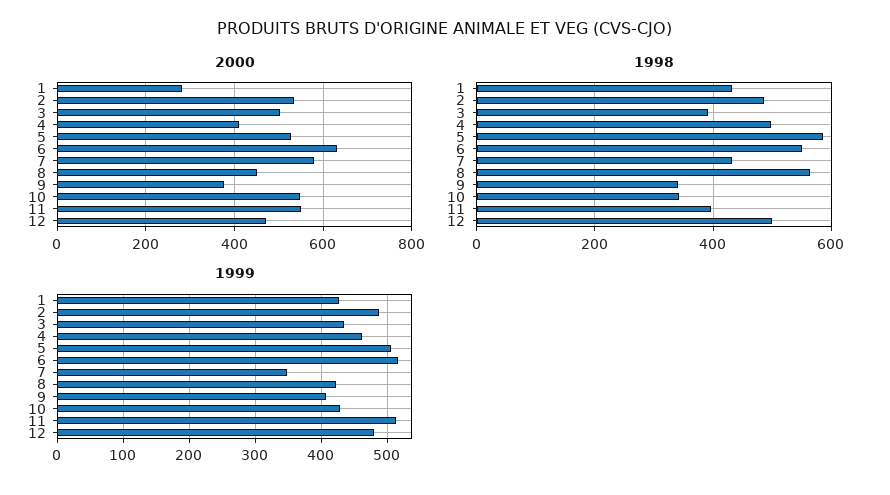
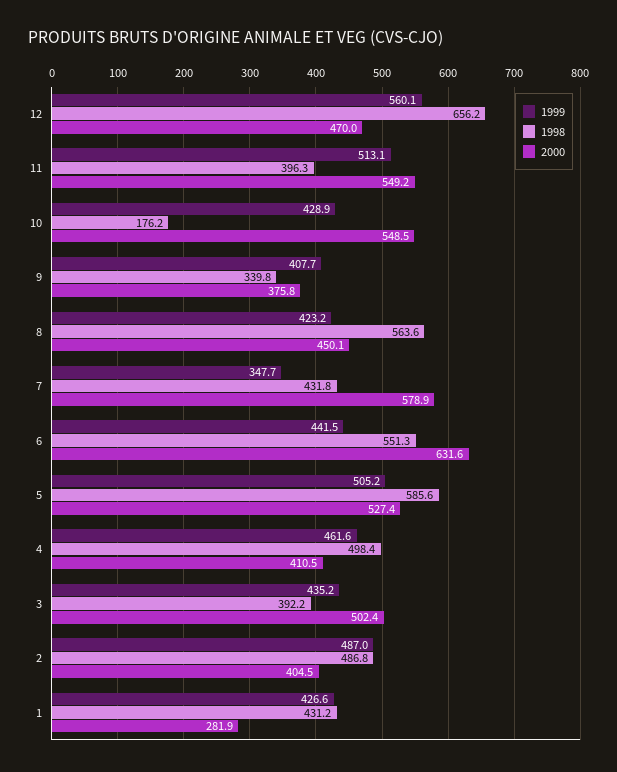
2000, 2: 540 -> 404.5
1998, 10: 340 -> 176.2
1998, 12: 500 -> 656.2
1999, 6: 520 -> 441.5
1999, 12: 480 -> 560.1

